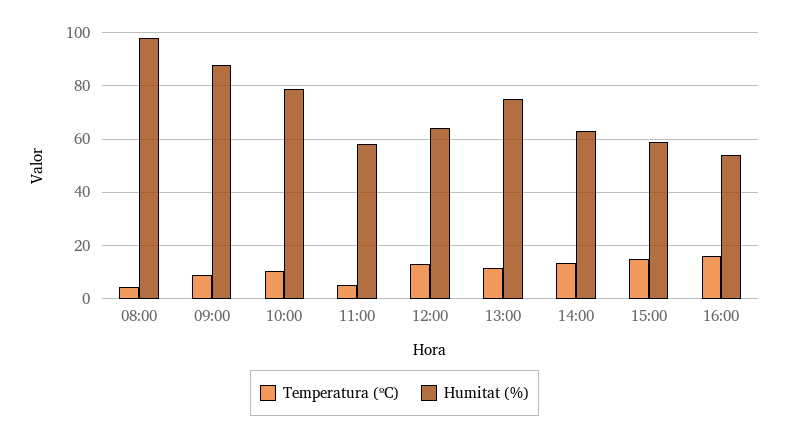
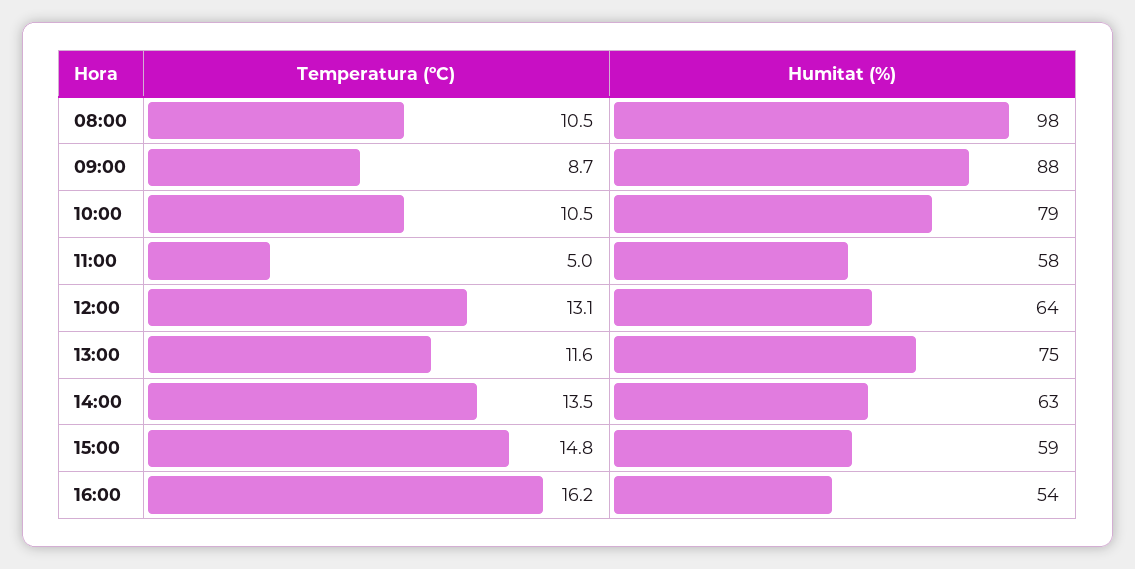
Temperatura (ºC), 08:00: 5 -> 10.5

